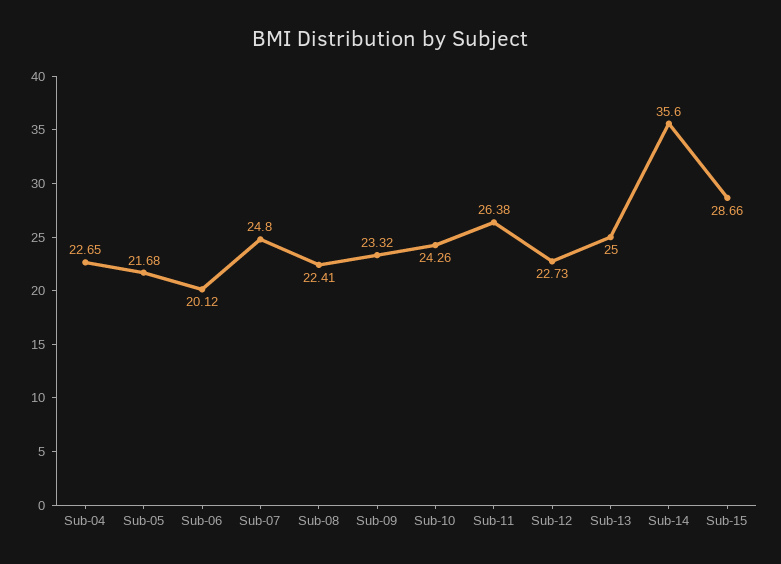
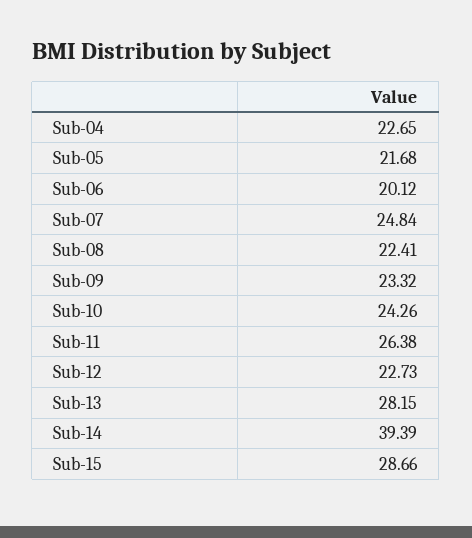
Sub-07: 24.8 -> 24.84
Sub-13: 25 -> 28.15
Sub-14: 35.6 -> 39.39

